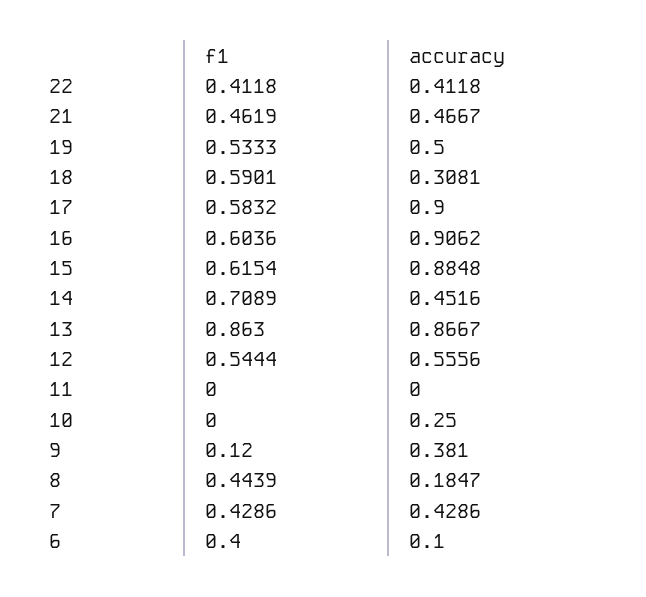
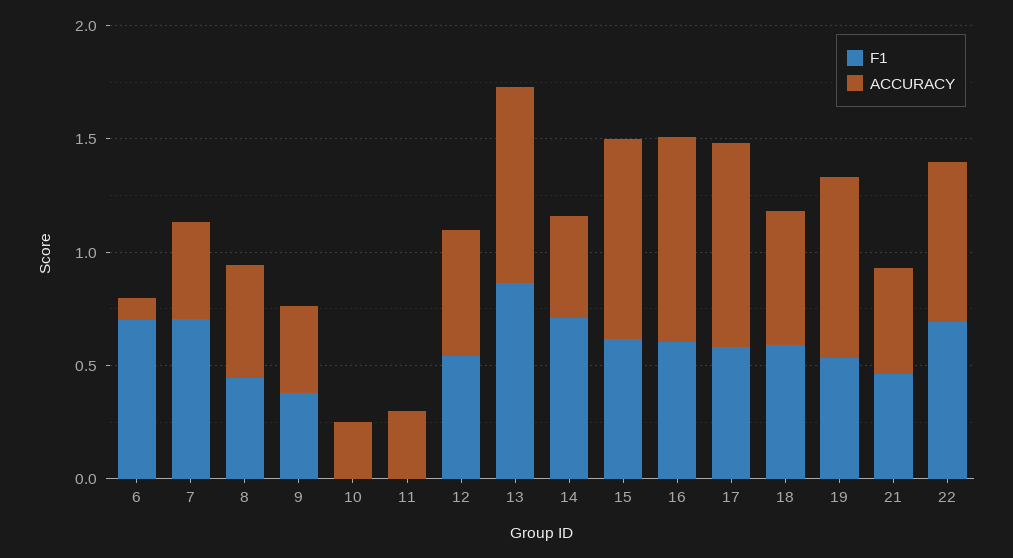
f1, 22: 0.4118 -> 0.7
accuracy, 22: 0.4118 -> 0.7
accuracy, 19: 0.5 -> 0.8
accuracy, 18: 0.3081 -> 0.6
accuracy, 11: 0 -> 0.3
f1, 9: 0.12 -> 0.4
accuracy, 8: 0.1847 -> 0.5
f1, 7: 0.4286 -> 0.7
f1, 6: 0.4 -> 0.7

